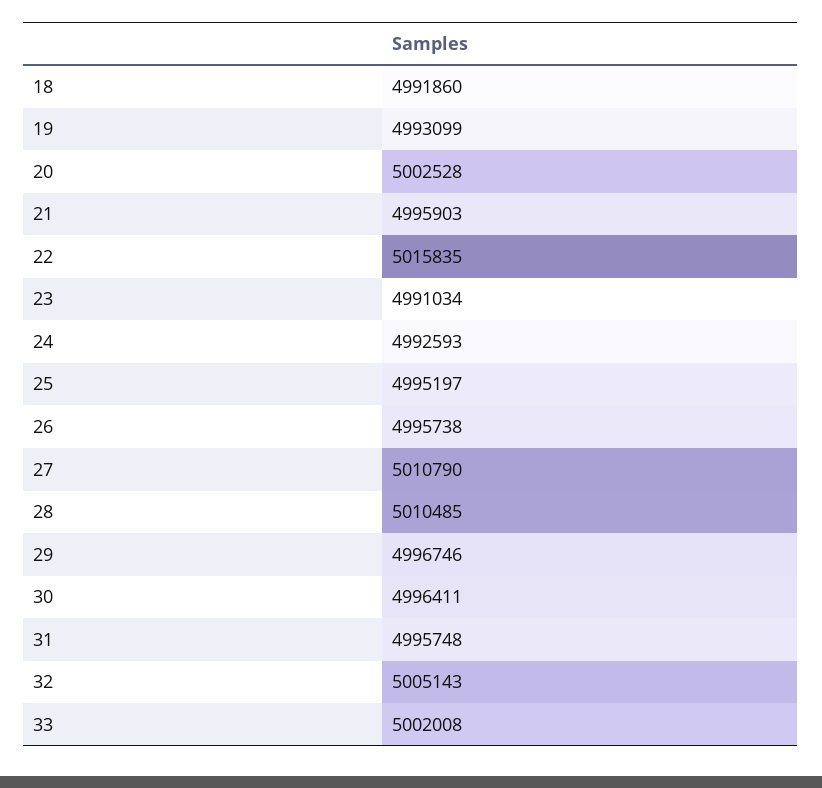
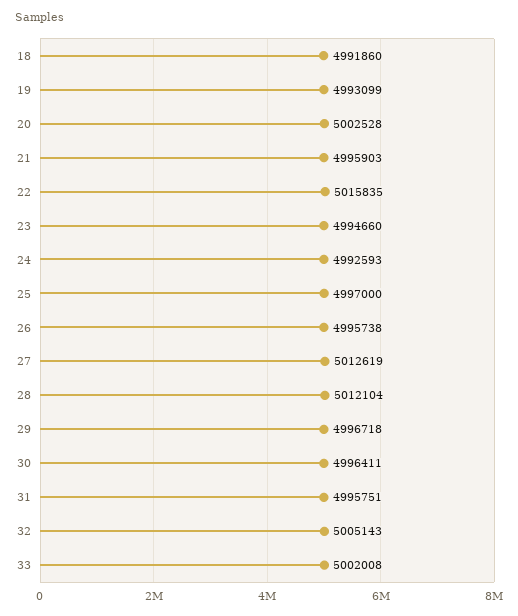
23: 4991034 -> 4994660
25: 4995197 -> 4997000
27: 5010790 -> 5012619
28: 5010485 -> 5012104
29: 4996746 -> 4996718
31: 4995748 -> 4995751

